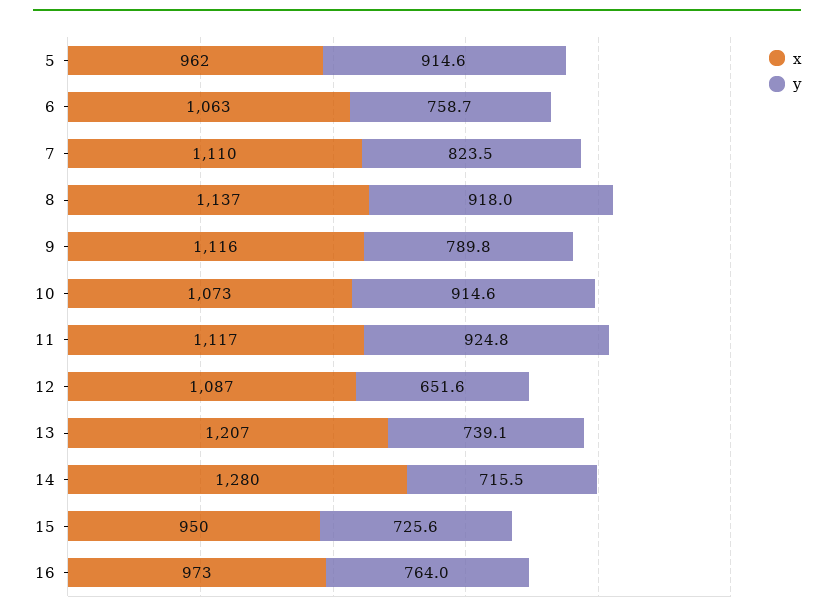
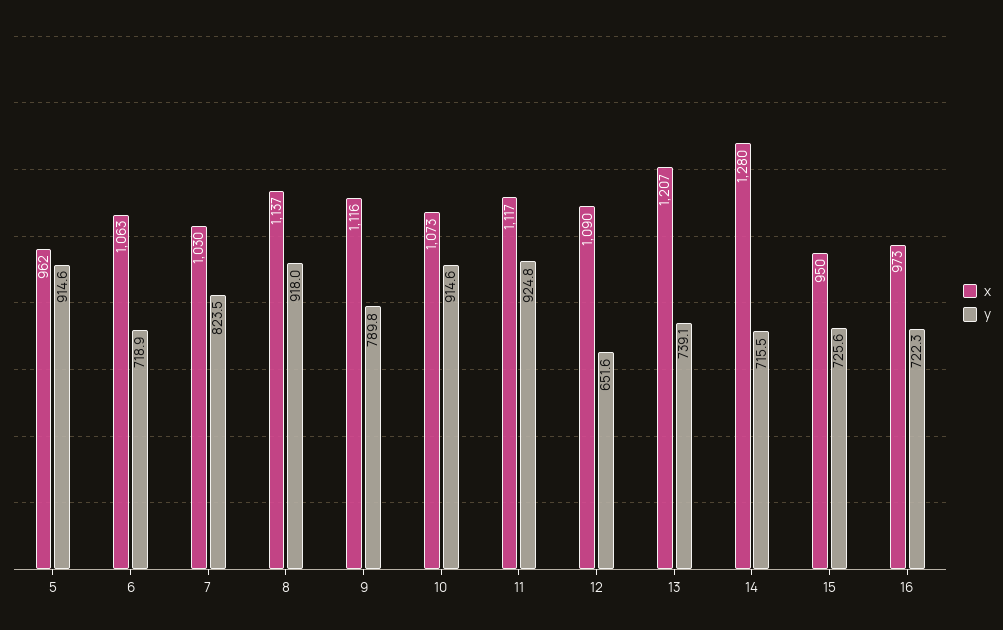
y, 6: 758.7 -> 718.9
x, 7: 1110 -> 1030
x, 12: 1087 -> 1090
y, 16: 764 -> 722.3

